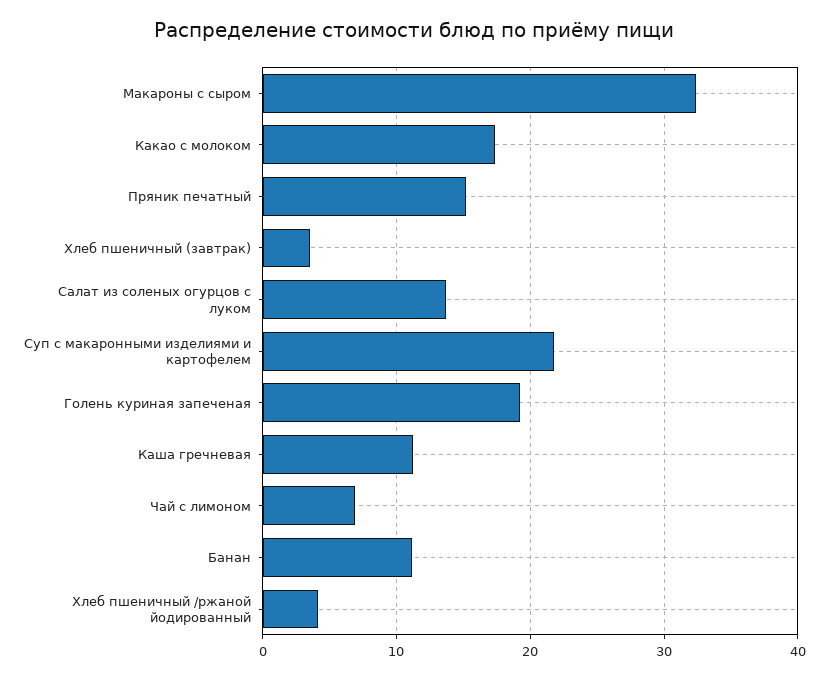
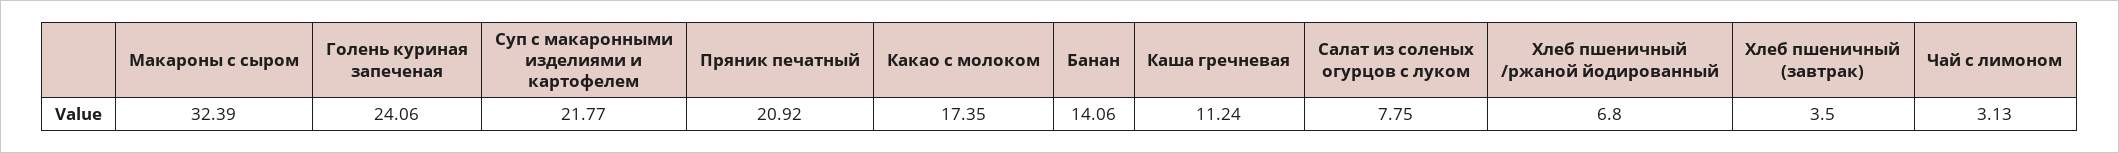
Пряник печатный: 15 -> 20.92
Салат из соленых огурцов с луком: 14 -> 7.75
Голень куриная запеченая: 19 -> 24.06
Чай с лимоном: 7 -> 3.13
Банан: 11 -> 14.06
Хлеб пшеничный /ржаной йодированный: 4 -> 6.8

